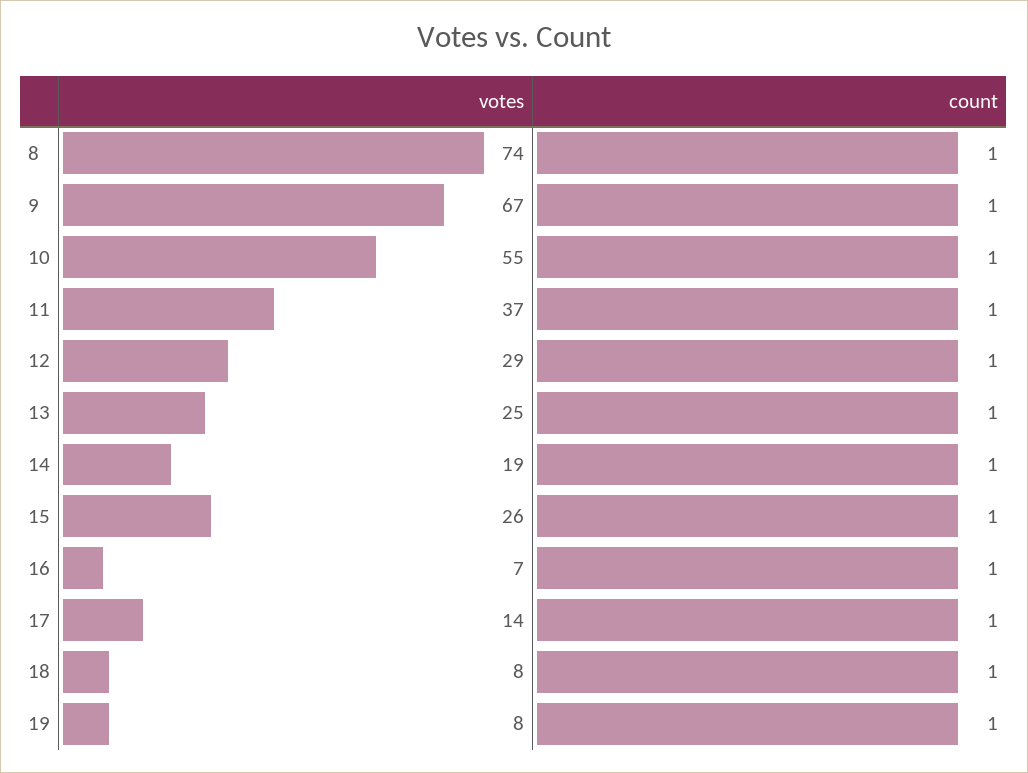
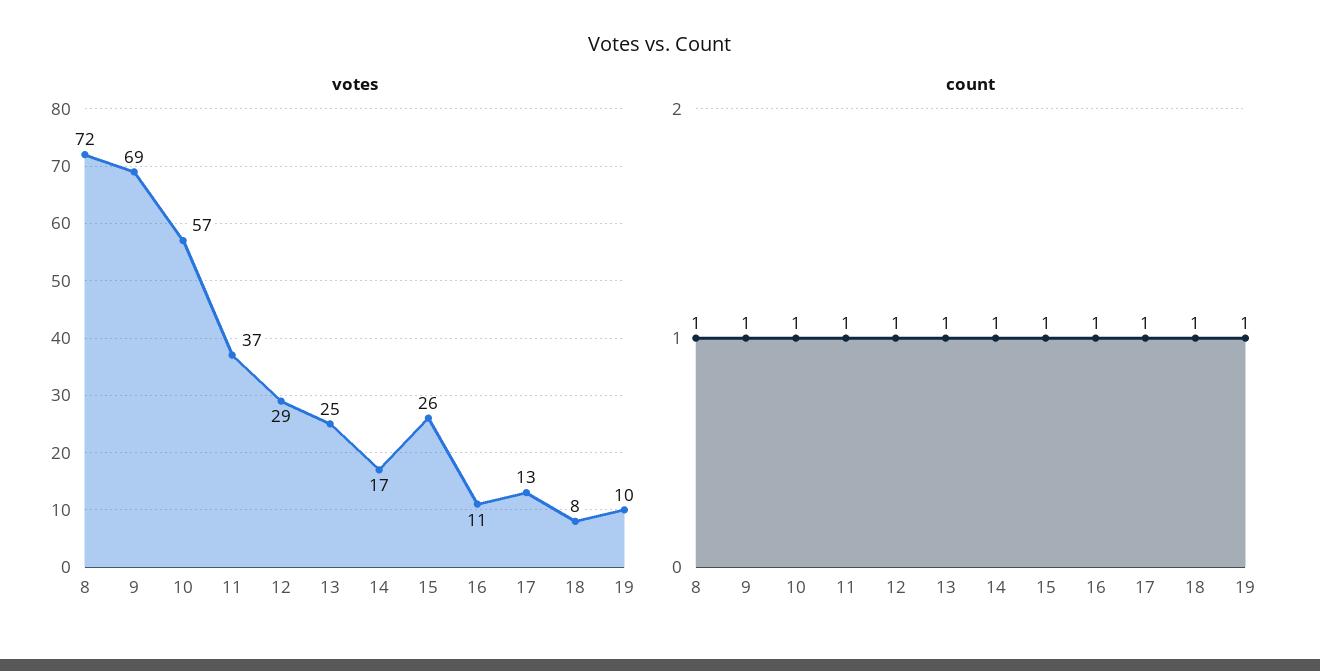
votes, 8: 74 -> 72
votes, 9: 67 -> 69
votes, 10: 55 -> 57
votes, 14: 19 -> 17
votes, 16: 7 -> 11
votes, 17: 14 -> 13
votes, 19: 8 -> 10

